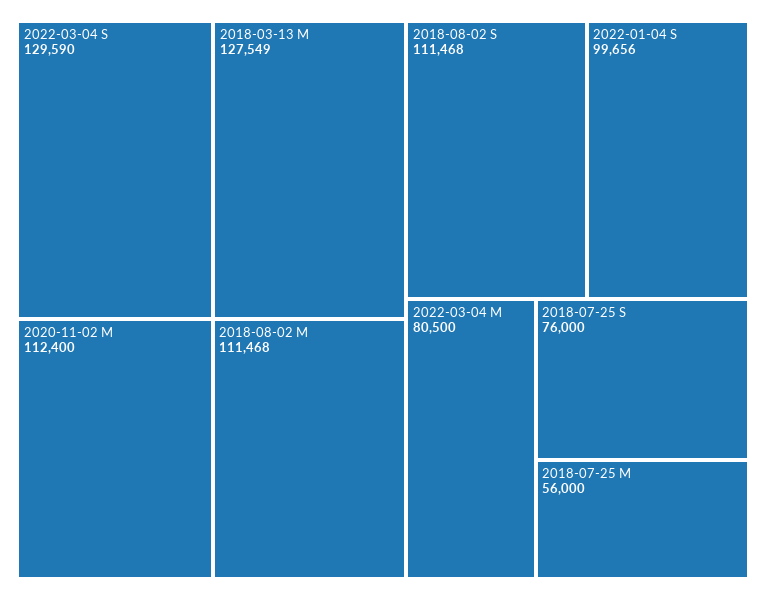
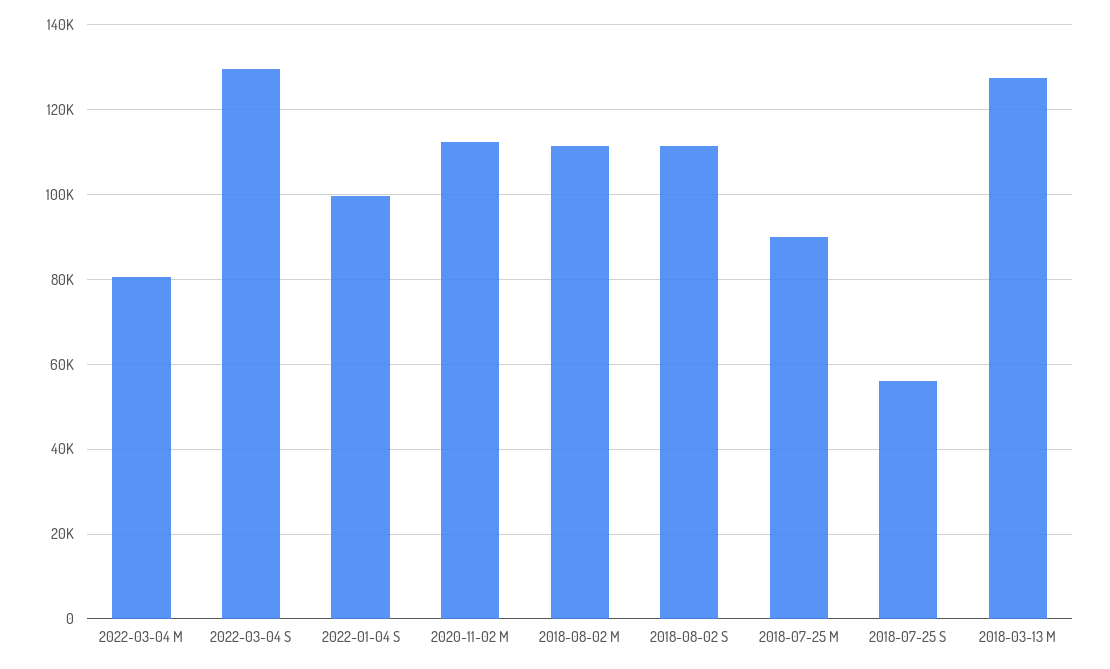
2018-07-25 S: 76000 -> 56000
2018-07-25 M: 56000 -> 90000

